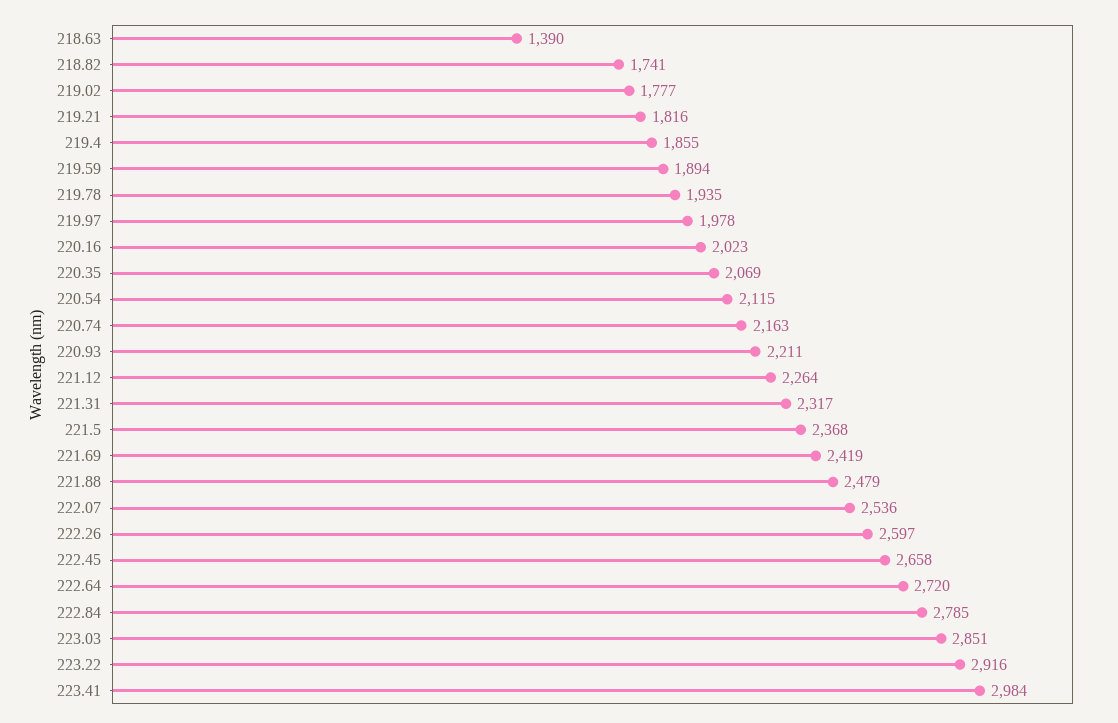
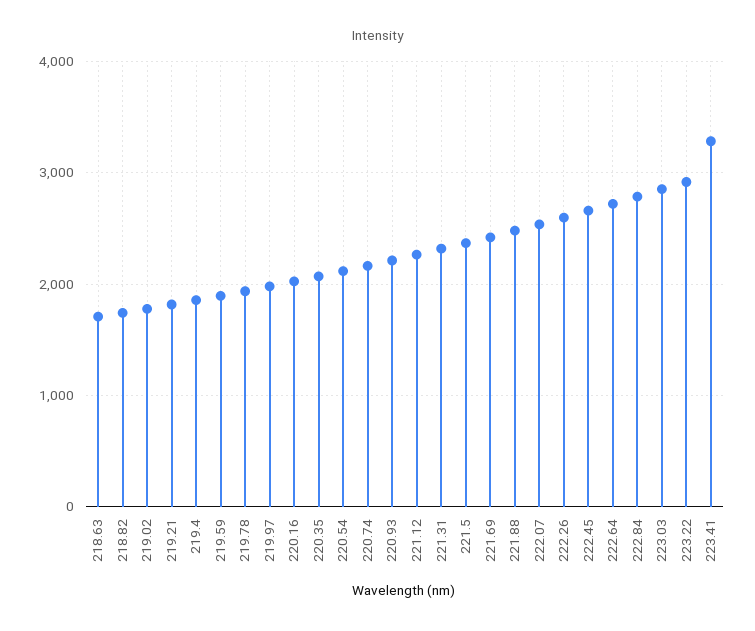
218.63: 1390 -> 1700
223.41: 2984 -> 3300

